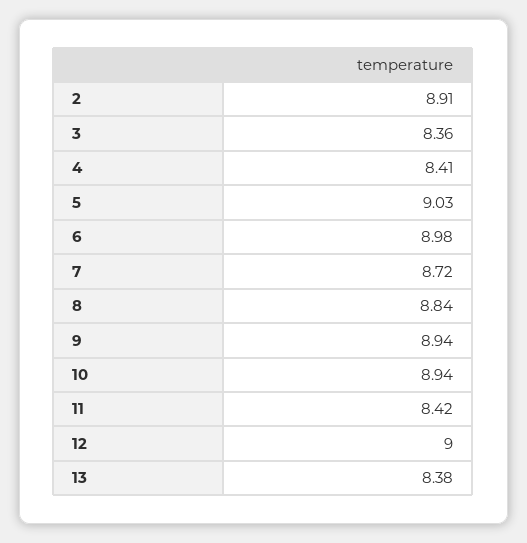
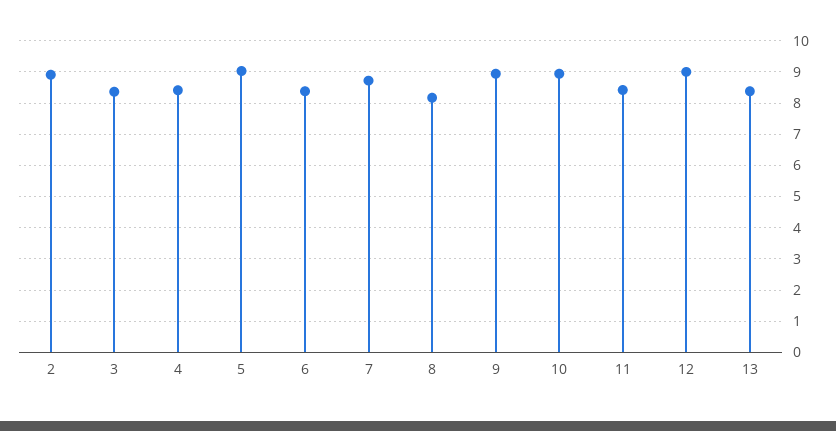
6: 8.98 -> 8.4
8: 8.84 -> 8.2

